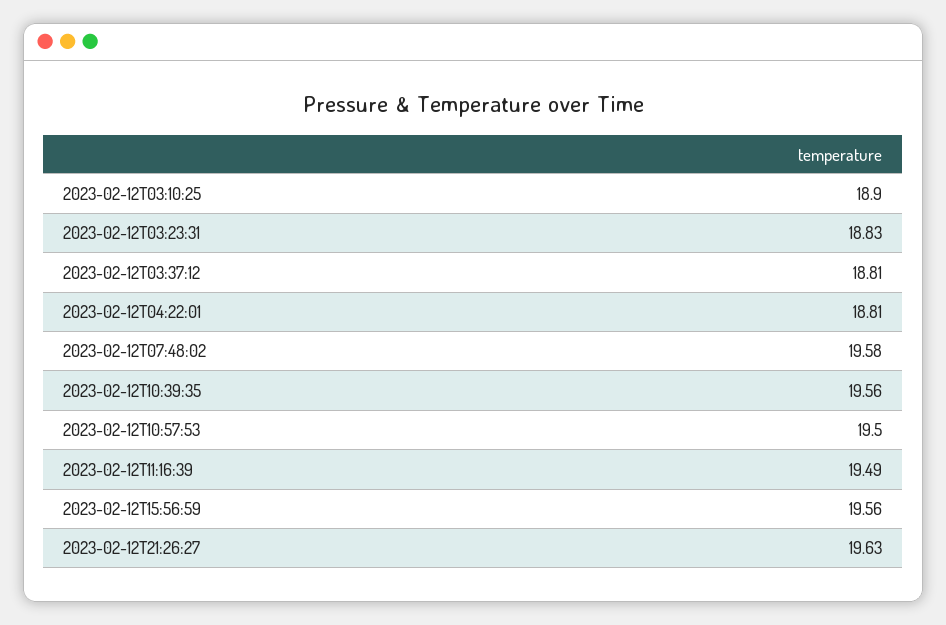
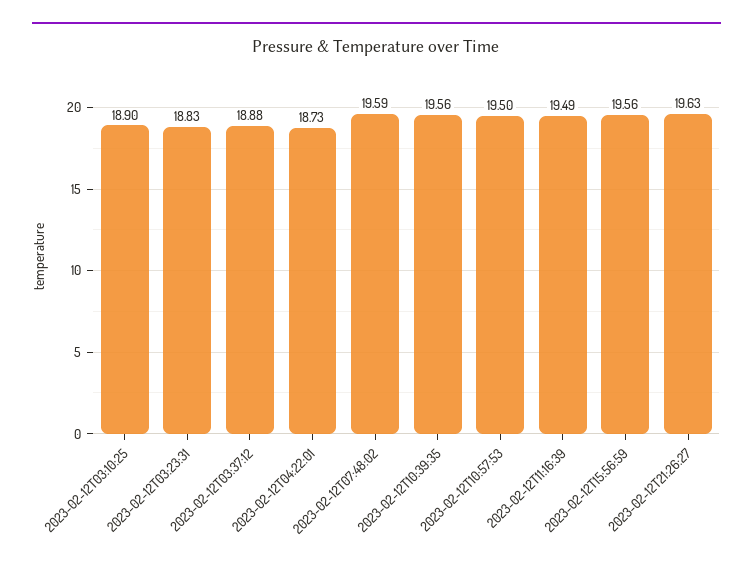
2023-02-12T03:37:12: 18.81 -> 18.88
2023-02-12T04:22:01: 18.81 -> 18.73
2023-02-12T07:48:02: 19.58 -> 19.59

